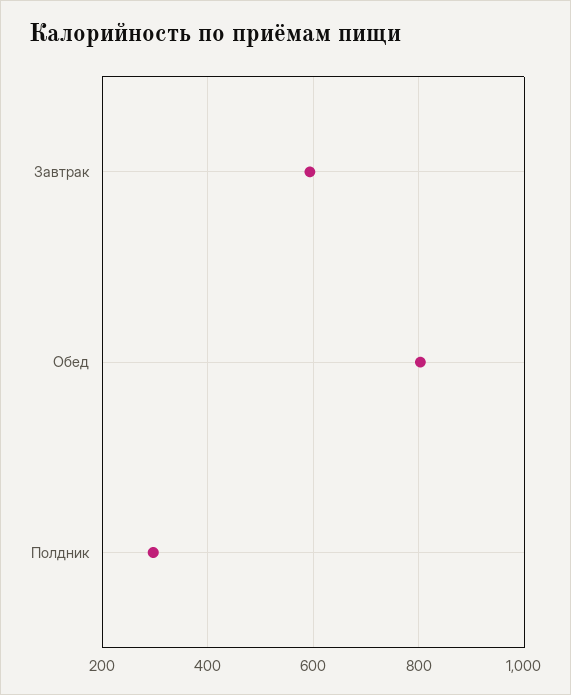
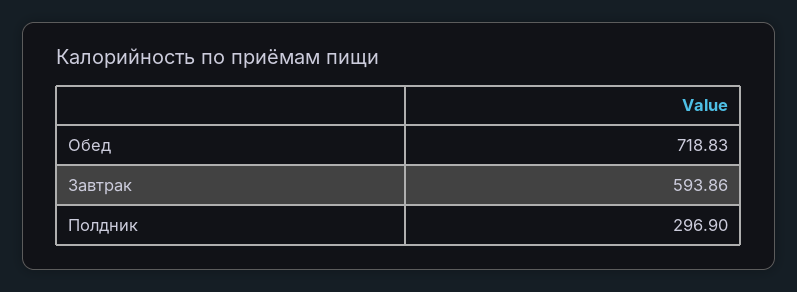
Обед: 800 -> 718.83

